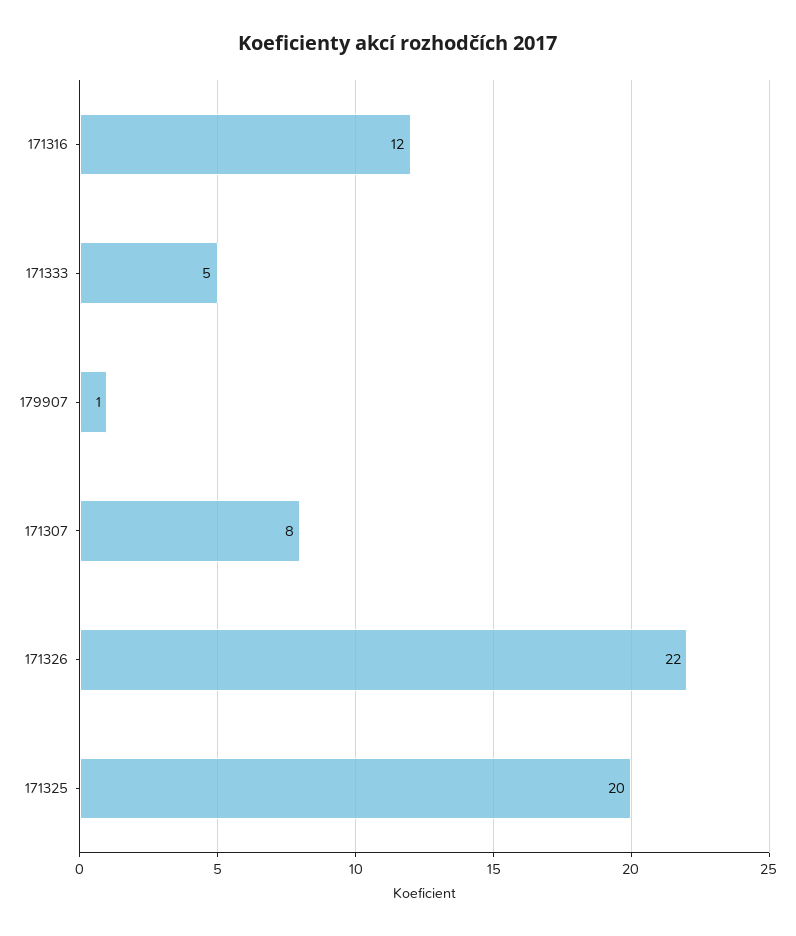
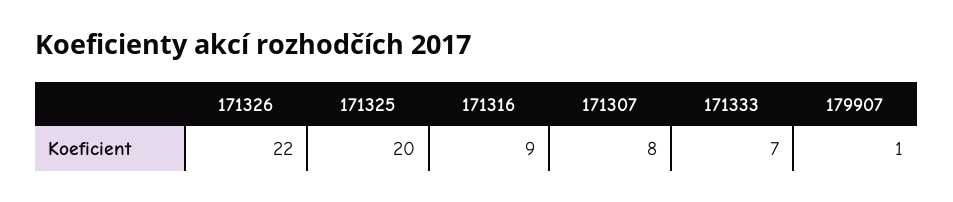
171316: 12 -> 9
171333: 5 -> 7

